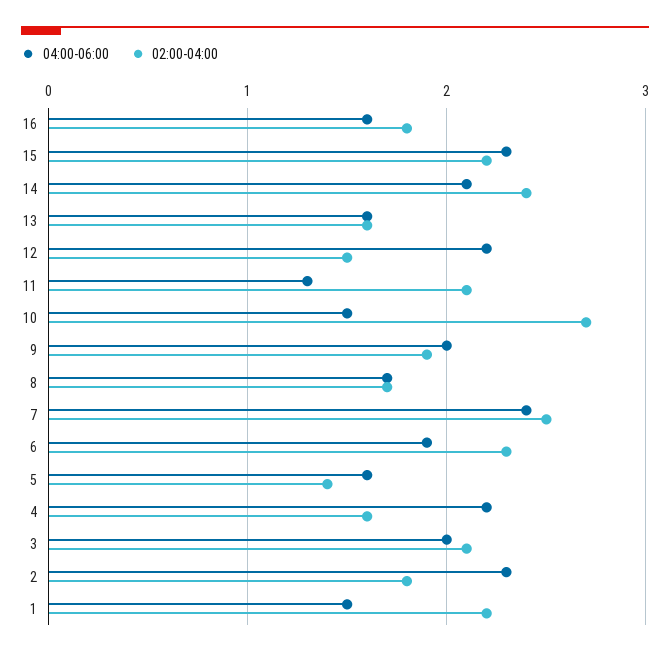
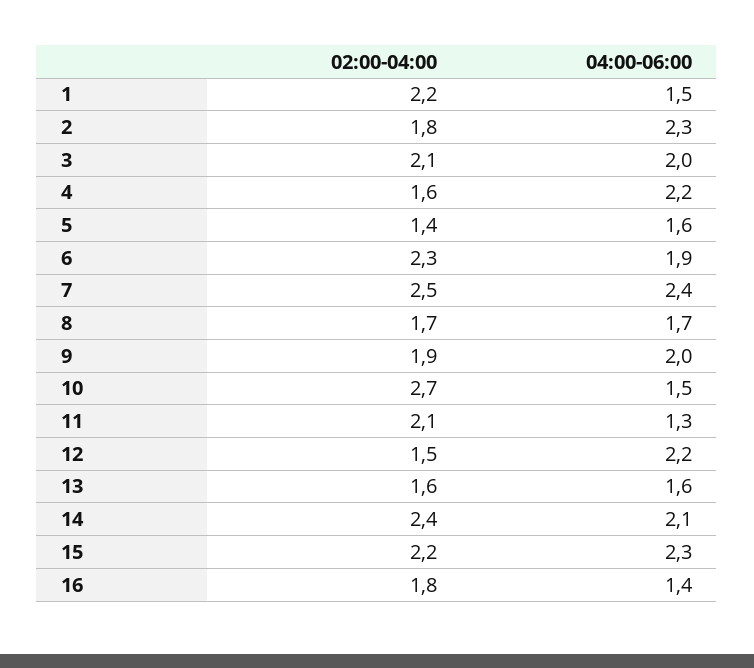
04:00-06:00, 16: 1.6 -> 1.4

